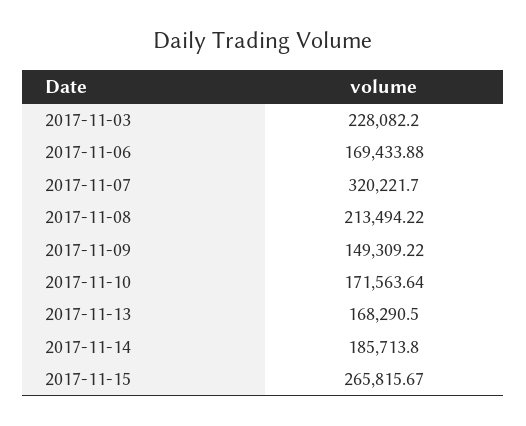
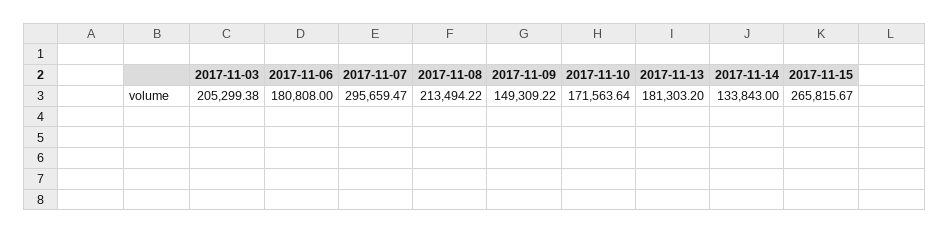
2017-11-03: 228082.2 -> 205299.38
2017-11-06: 169433.88 -> 180808
2017-11-07: 320221.7 -> 295659.47
2017-11-13: 168290.5 -> 181303.2
2017-11-14: 185713.8 -> 133843

